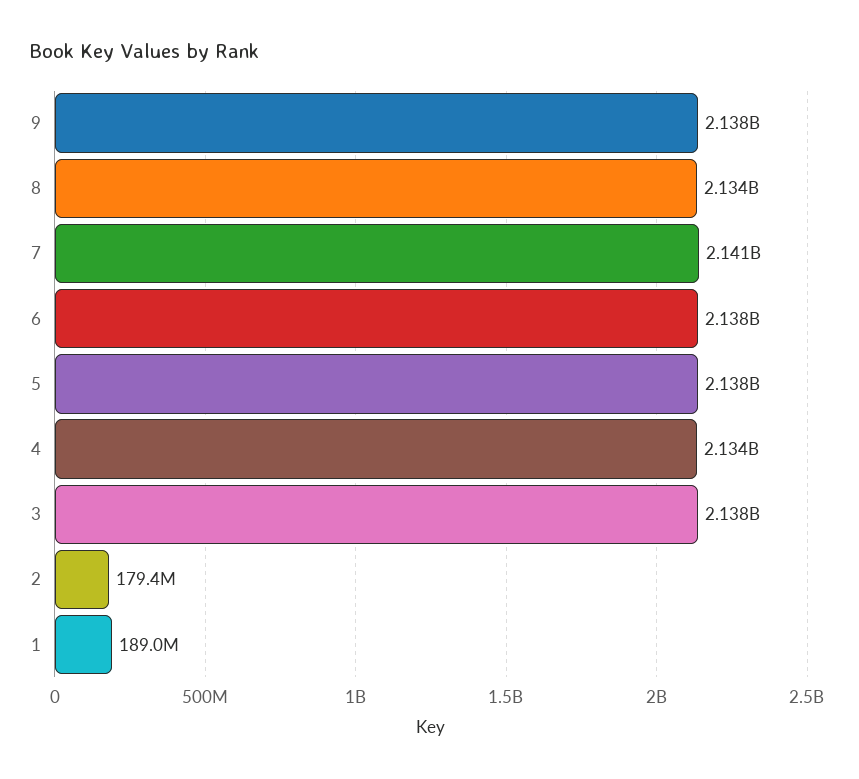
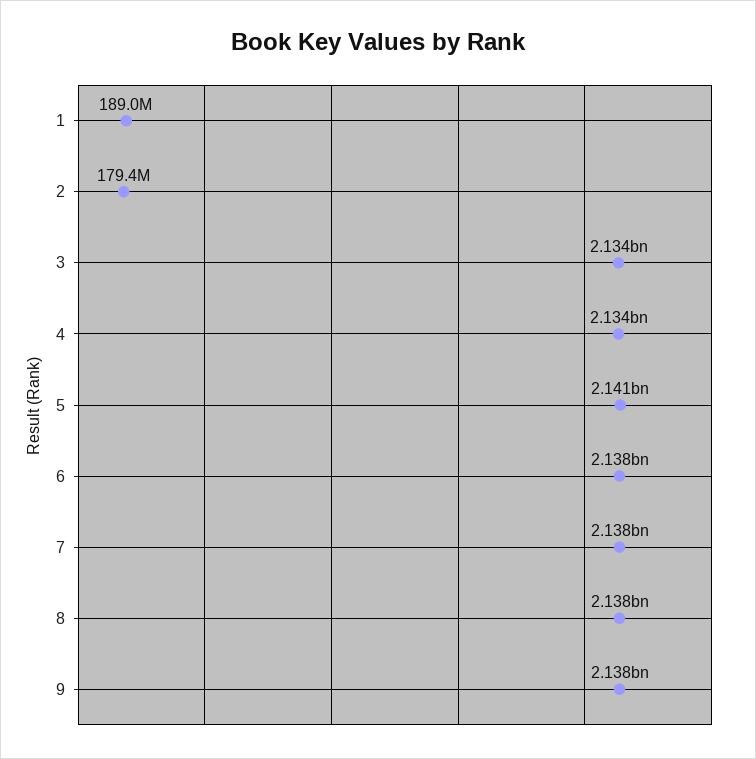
8: 2134000000 -> 2138000000
7: 2141000000 -> 2138000000
5: 2138000000 -> 2141000000
3: 2138000000 -> 2134000000

